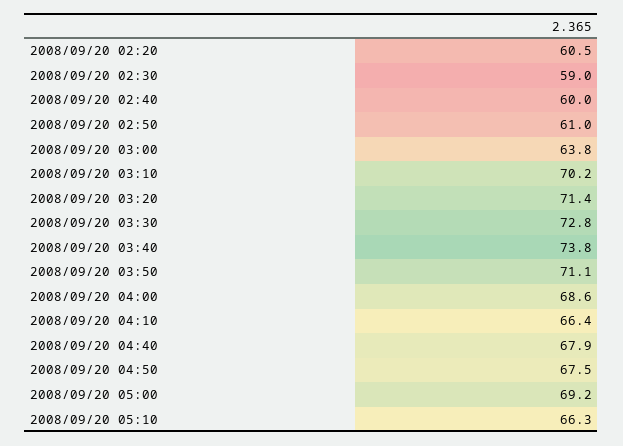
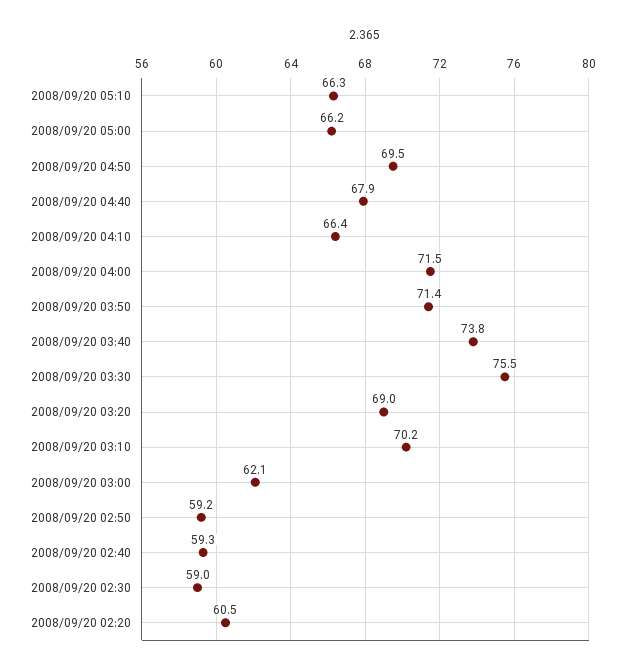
2008/09/20 02:40: 60 -> 59.3
2008/09/20 02:50: 61 -> 59.2
2008/09/20 03:00: 63.8 -> 62.1
2008/09/20 03:20: 71.4 -> 69
2008/09/20 03:30: 72.8 -> 75.5
2008/09/20 03:50: 71.1 -> 71.4
2008/09/20 04:00: 68.6 -> 71.5
2008/09/20 04:50: 67.5 -> 69.5
2008/09/20 05:00: 69.2 -> 66.2

